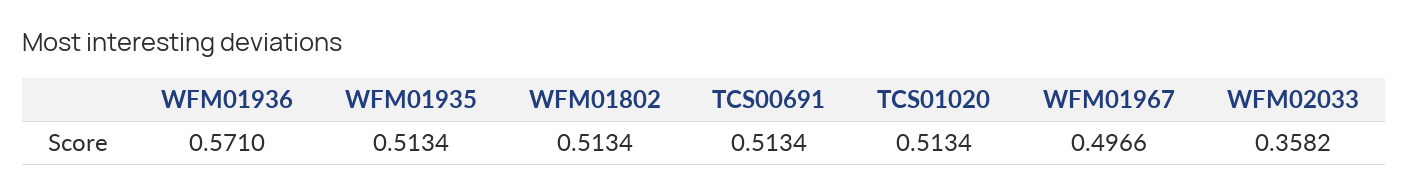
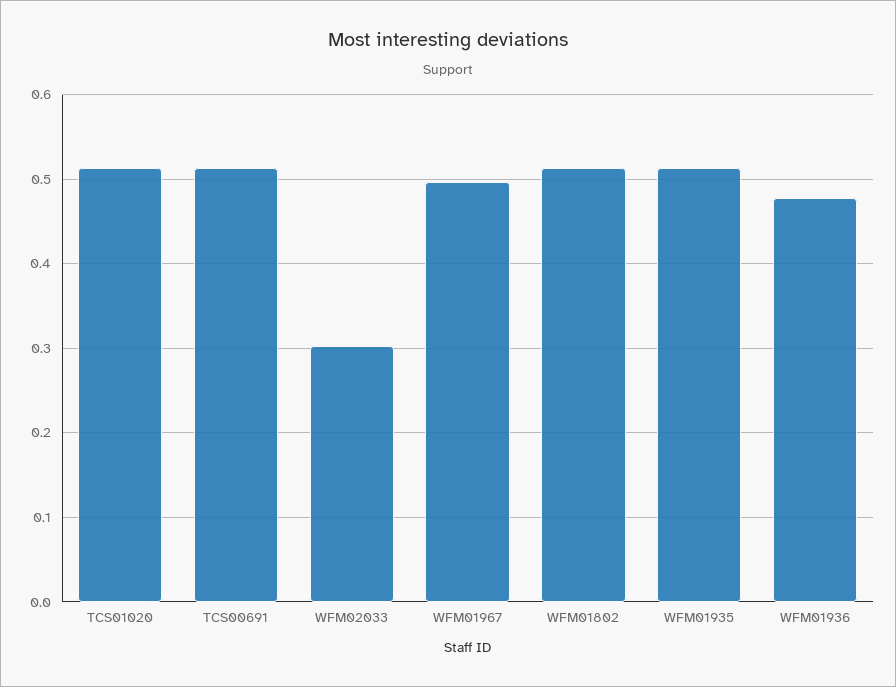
WFM01936: 0.571 -> 0.48
WFM02033: 0.3582 -> 0.3

